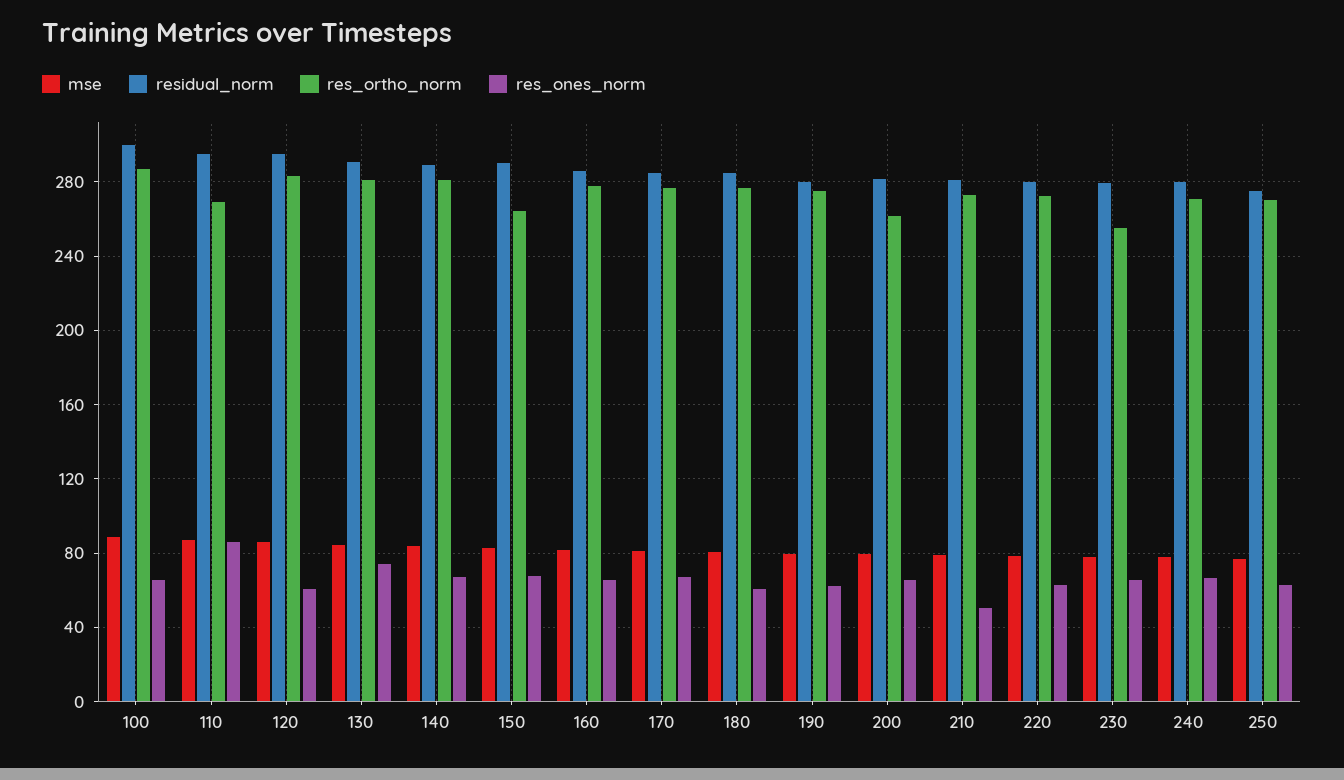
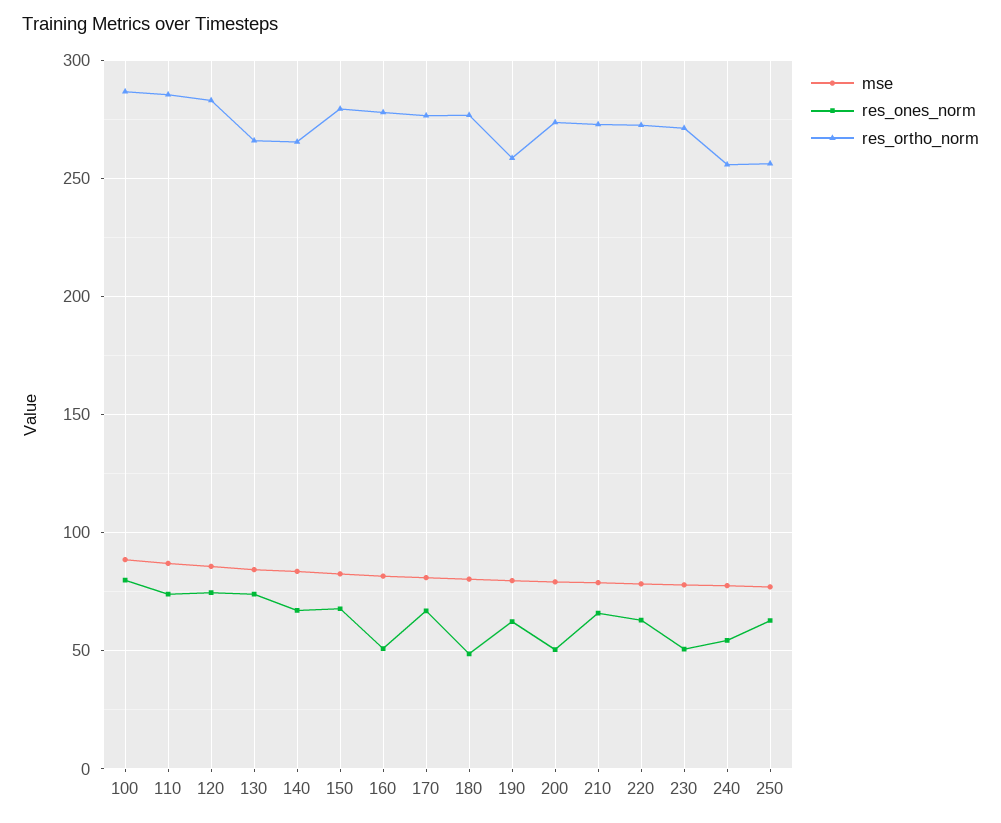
residual_norm, 100: 300 -> none
res_ones_norm, 100: 65 -> 80
residual_norm, 110: 295 -> none
res_ortho_norm, 110: 270 -> 285
res_ones_norm, 110: 85 -> 75
residual_norm, 120: 295 -> none
res_ones_norm, 120: 60 -> 75
residual_norm, 130: 290 -> none
res_ortho_norm, 130: 280 -> 265
residual_norm, 140: 290 -> none
res_ortho_norm, 140: 280 -> 265
residual_norm, 150: 290 -> none
res_ortho_norm, 150: 265 -> 280
residual_norm, 160: 285 -> none
res_ones_norm, 160: 65 -> 50
residual_norm, 170: 285 -> none
residual_norm, 180: 285 -> none
res_ones_norm, 180: 60 -> 50
residual_norm, 190: 280 -> none
res_ortho_norm, 190: 275 -> 260
residual_norm, 200: 280 -> none
res_ortho_norm, 200: 260 -> 275
res_ones_norm, 200: 65 -> 50
residual_norm, 210: 280 -> none
res_ones_norm, 210: 50 -> 65
residual_norm, 220: 280 -> none
residual_norm, 230: 280 -> none
res_ortho_norm, 230: 255 -> 270
res_ones_norm, 230: 65 -> 50
residual_norm, 240: 280 -> none
res_ortho_norm, 240: 270 -> 255
res_ones_norm, 240: 65 -> 55
residual_norm, 250: 275 -> none
res_ortho_norm, 250: 270 -> 255

